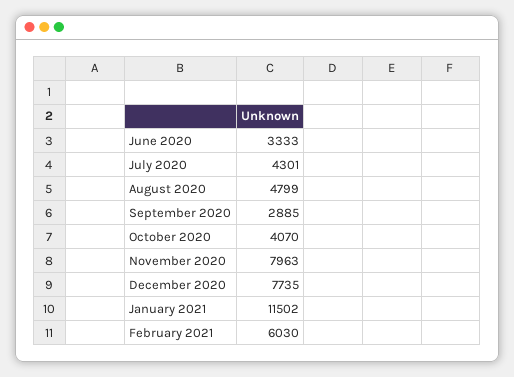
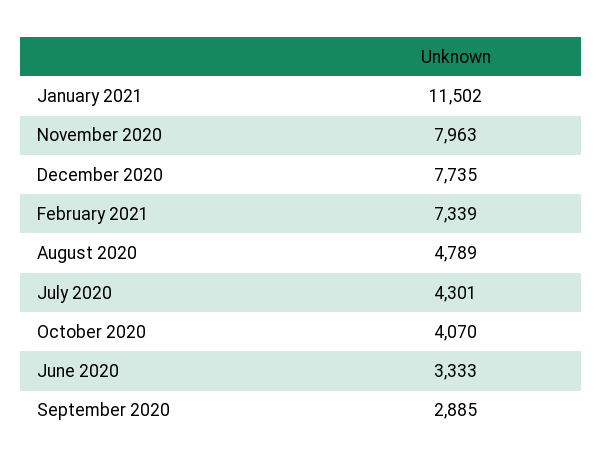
August 2020: 4799 -> 4789
February 2021: 6030 -> 7339

